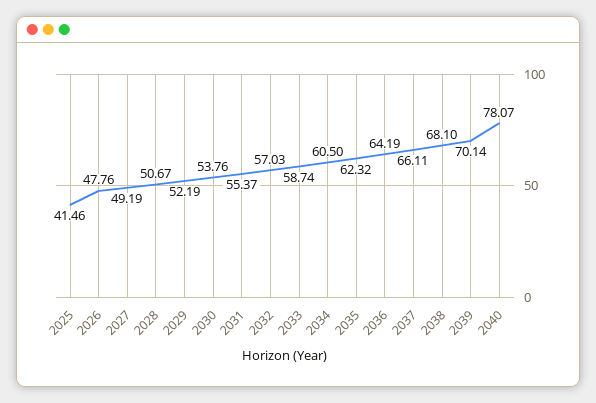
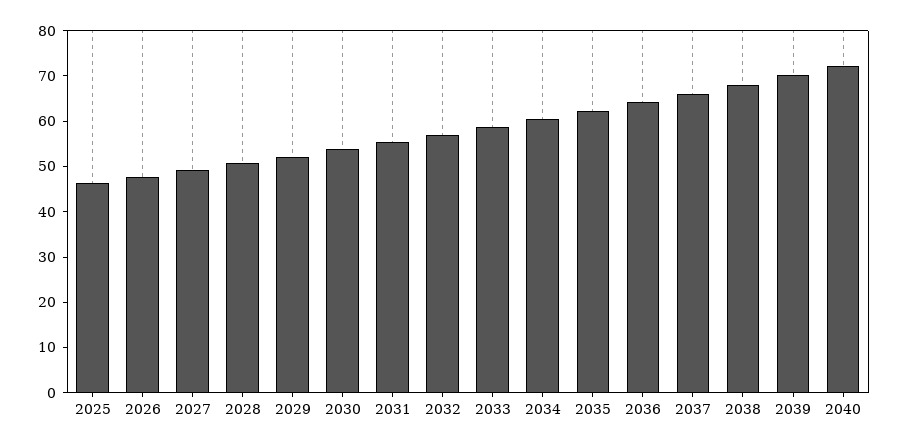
2025: 41.46 -> 46
2040: 78.07 -> 72

